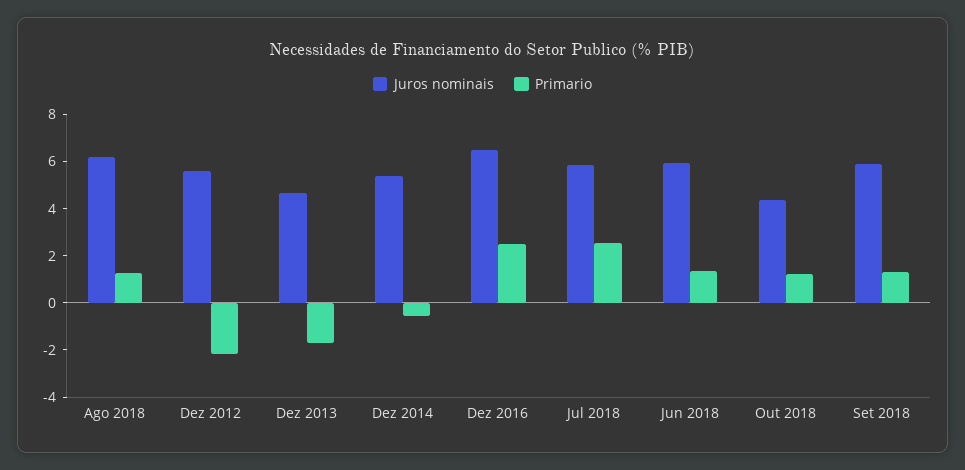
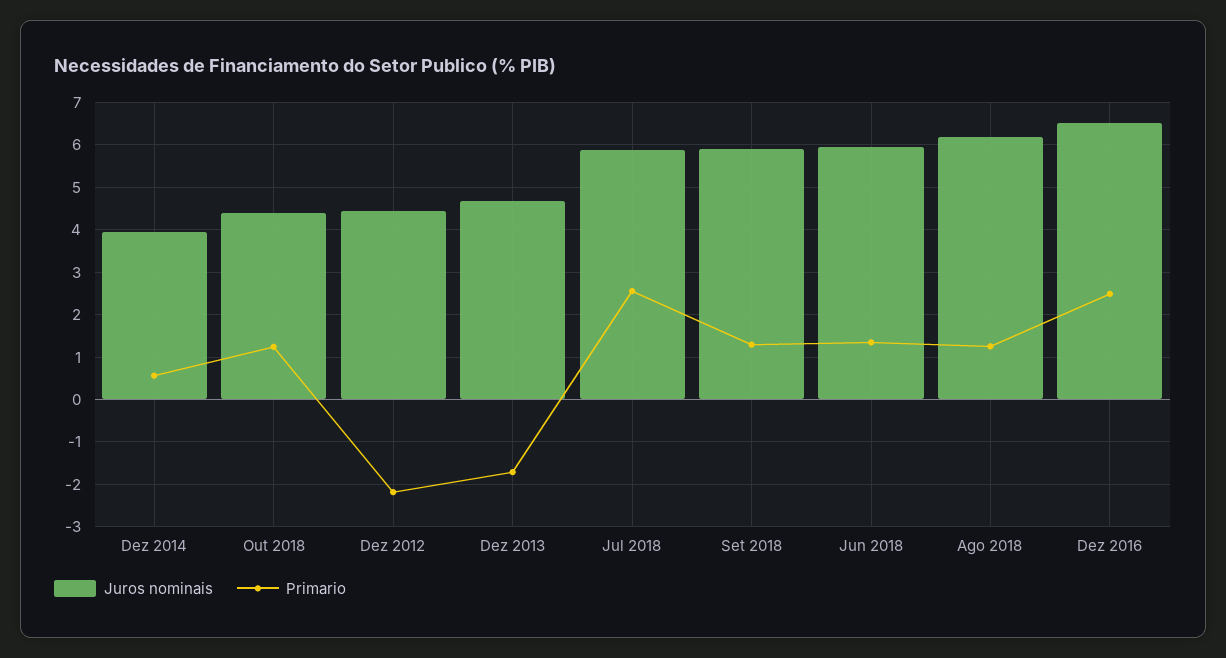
Juros nominais, Dez 2012: 5.5 -> 4.4
Juros nominais, Dez 2014: 5.5 -> 4
Primario, Dez 2014: -0.5 -> 0.6

